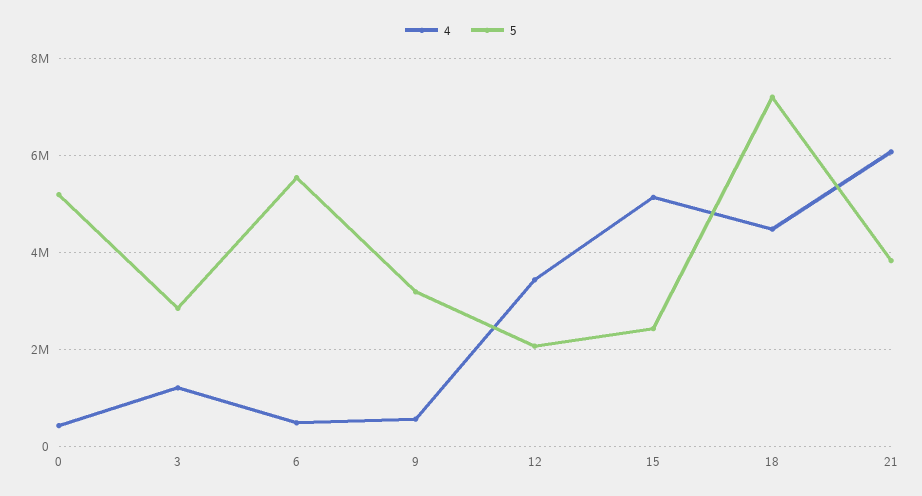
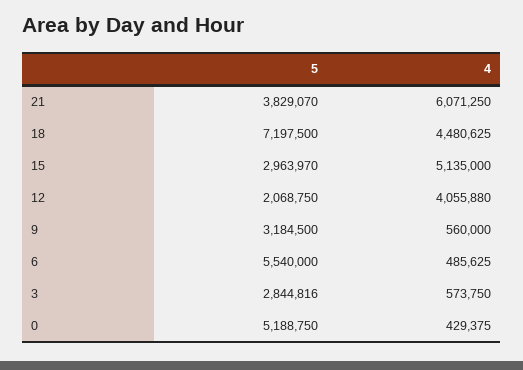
4, 3: 1200000 -> 573750
4, 12: 3400000 -> 4055880
5, 15: 2400000 -> 2963970

